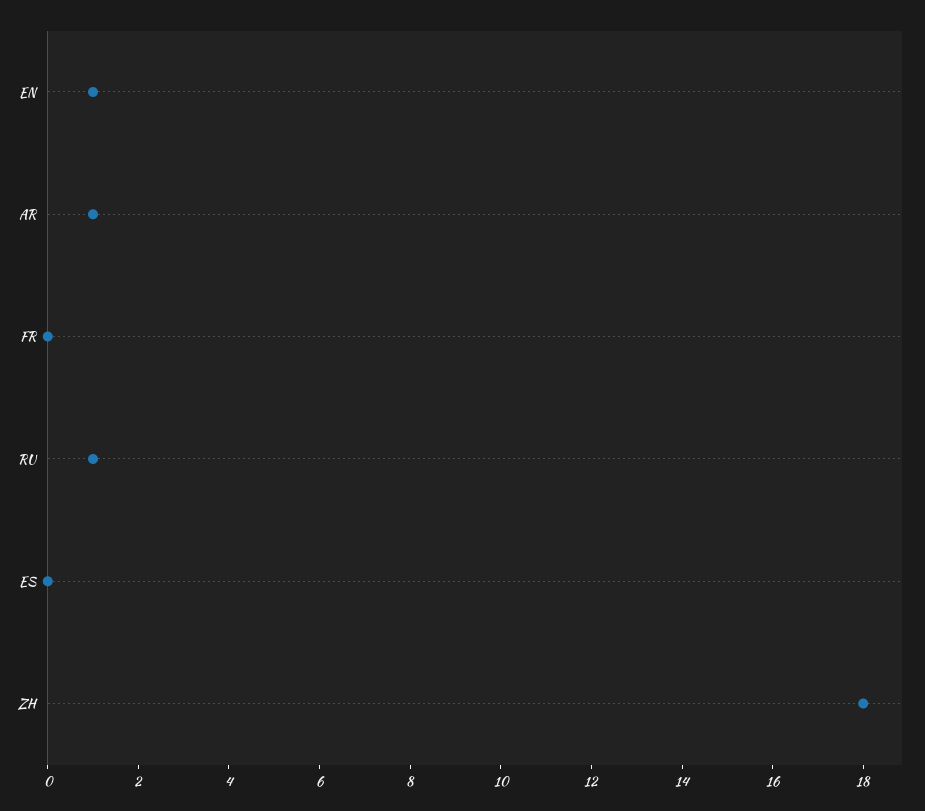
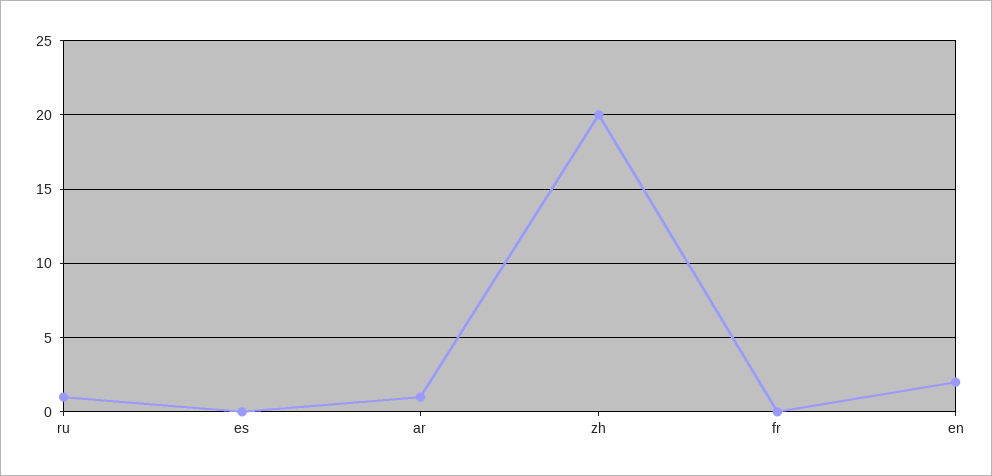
EN: 1 -> 2
ZH: 18 -> 20

